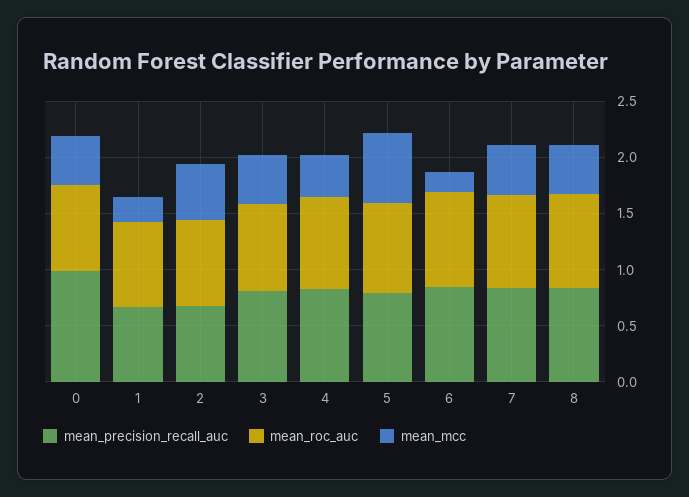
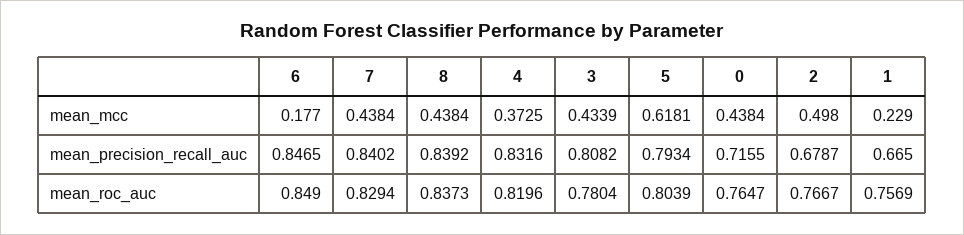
mean_precision_recall_auc, 0: 1 -> 0.7155

